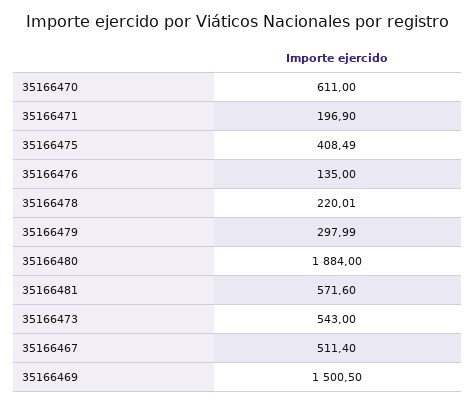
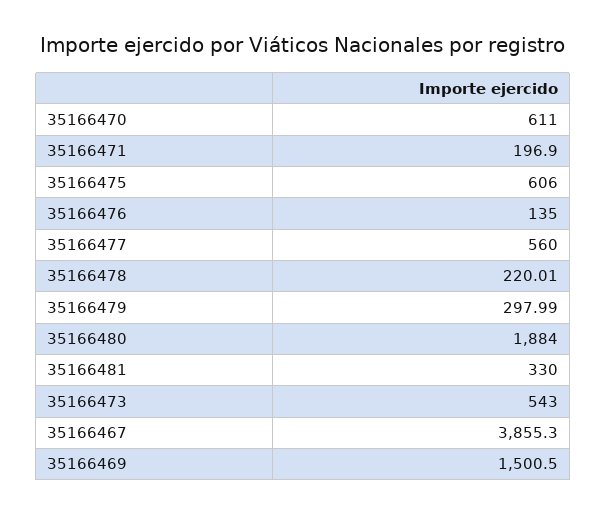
35166475: 408.49 -> 606
35166481: 571.6 -> 330
35166467: 511.4 -> 3855.3
35166477: none -> 560

